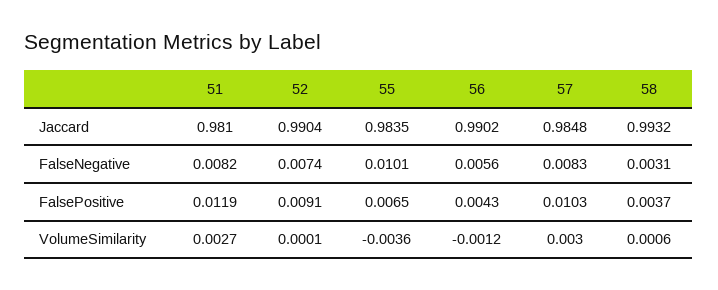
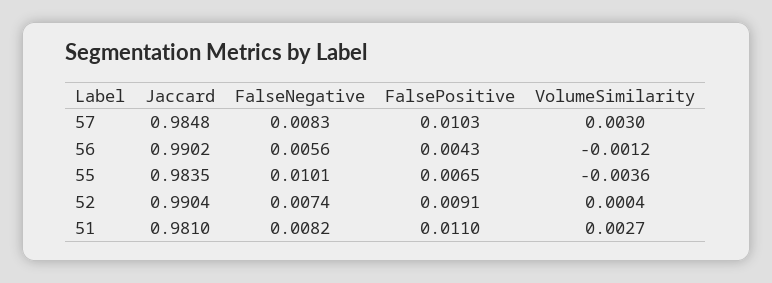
58, Jaccard: 0.9932 -> none
58, FalseNegative: 0.0031 -> none
51, FalsePositive: 0.0119 -> 0.011
58, FalsePositive: 0.0037 -> none
52, VolumeSimilarity: 0.0001 -> 0.0004
58, VolumeSimilarity: 0.0006 -> none

